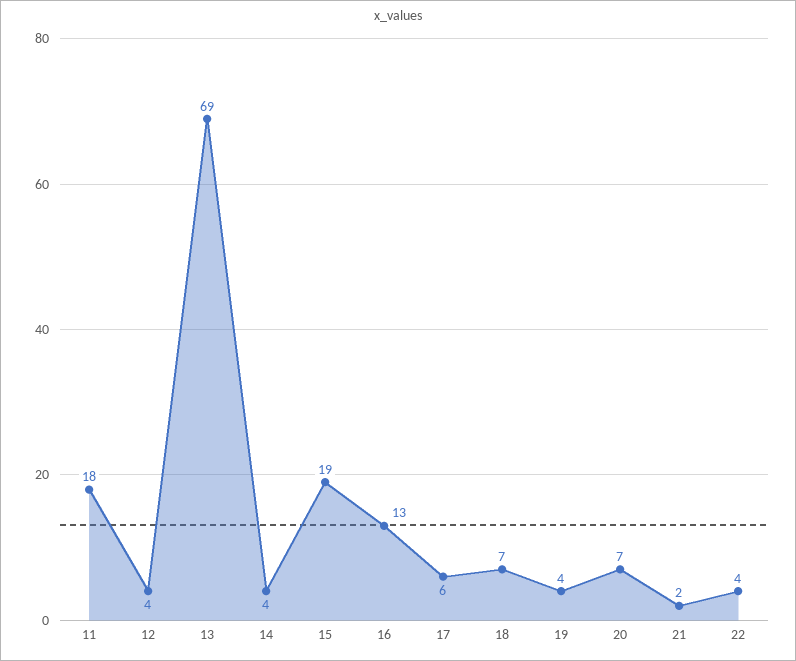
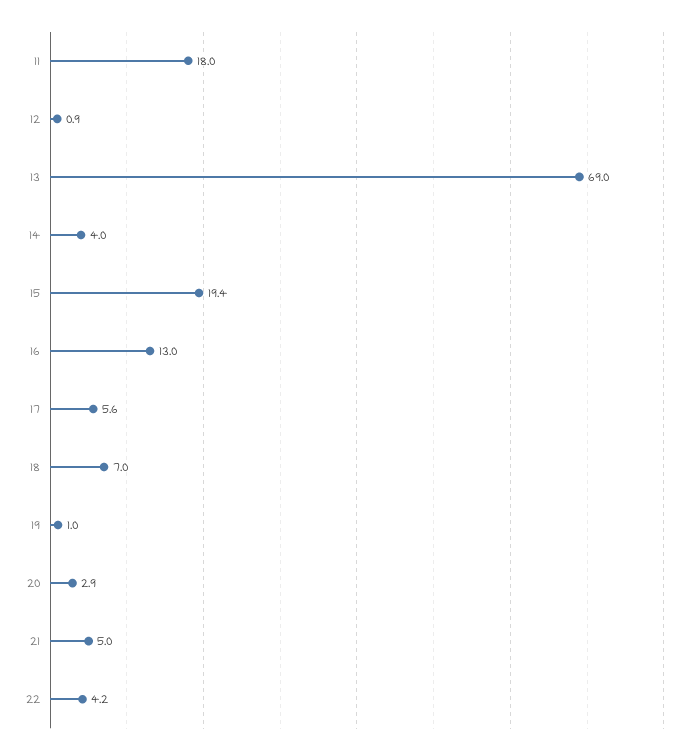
12: 4 -> 0.9
19: 4 -> 1
20: 7 -> 2.9
21: 2 -> 5

